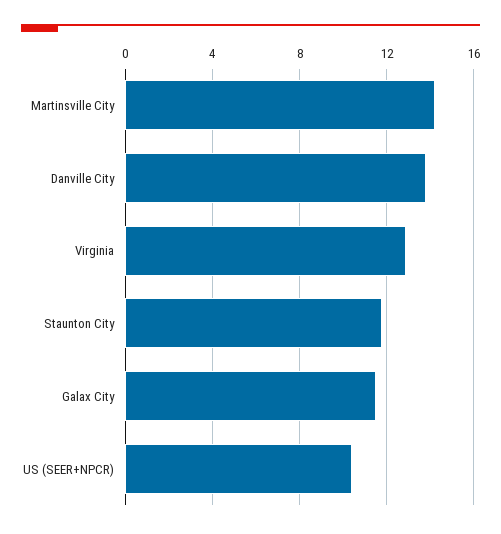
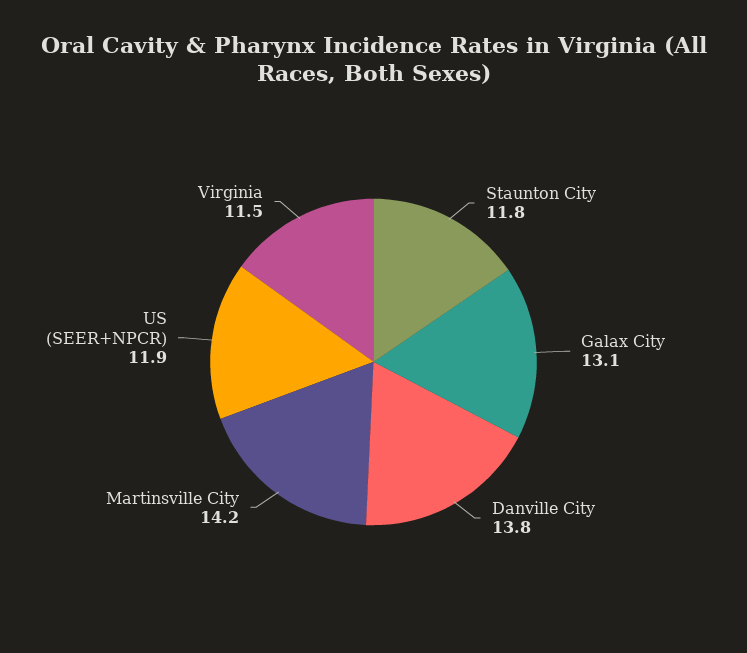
Virginia: 13 -> 11.5
Galax City: 11.5 -> 13.1
US (SEER+NPCR): 10.5 -> 11.9

